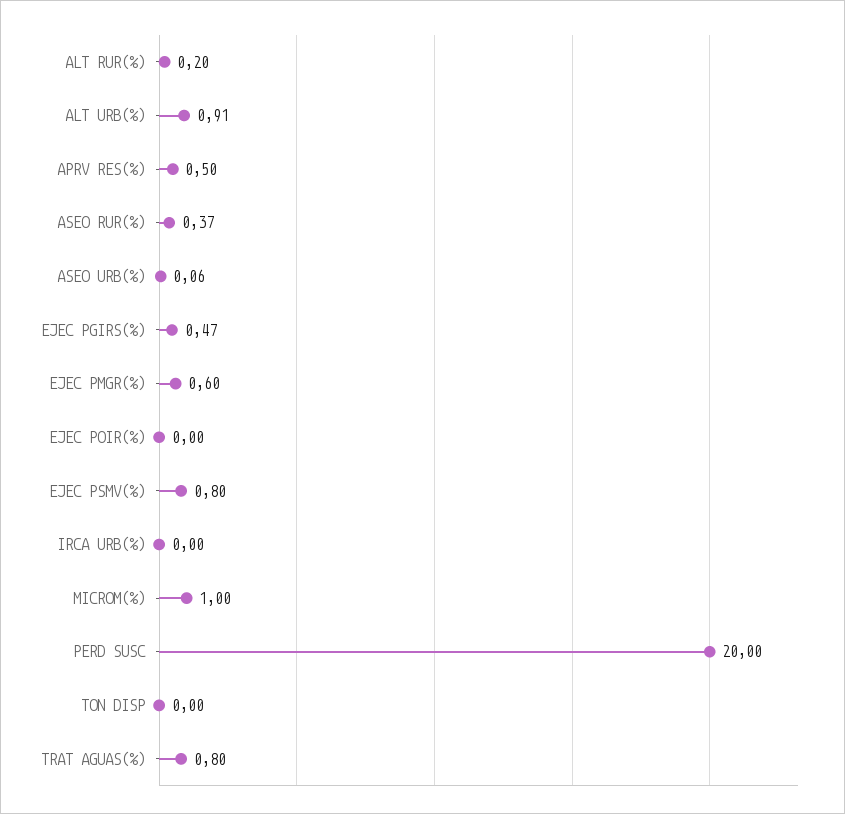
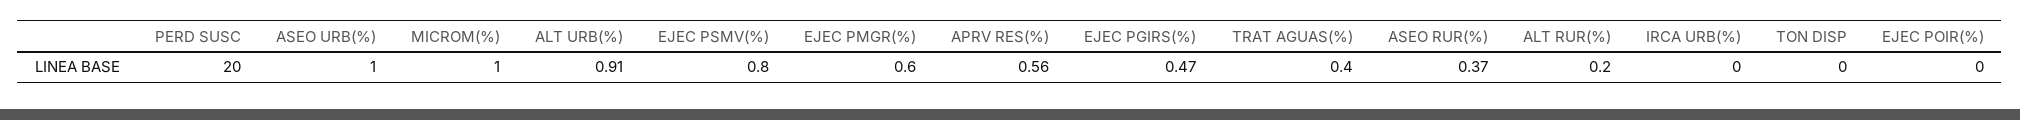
APRV RES(%): 0.5 -> 0.56
ASEO URB(%): 0.06 -> 1
TRAT AGUAS(%): 0.8 -> 0.4

